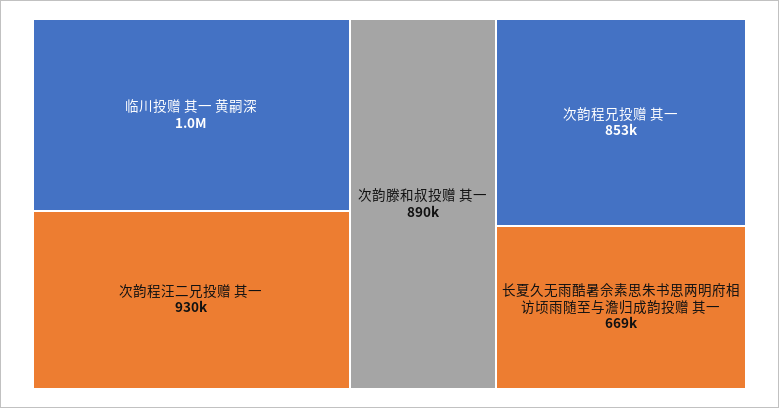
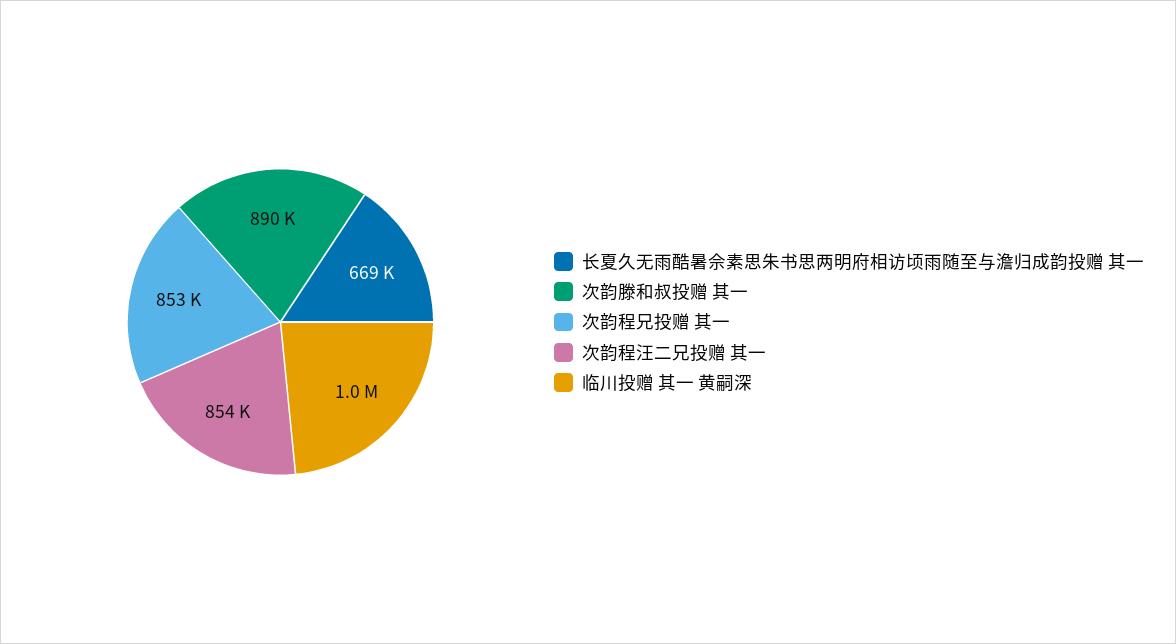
次韵程汪二兄投赠 其一: 930000 -> 854000

